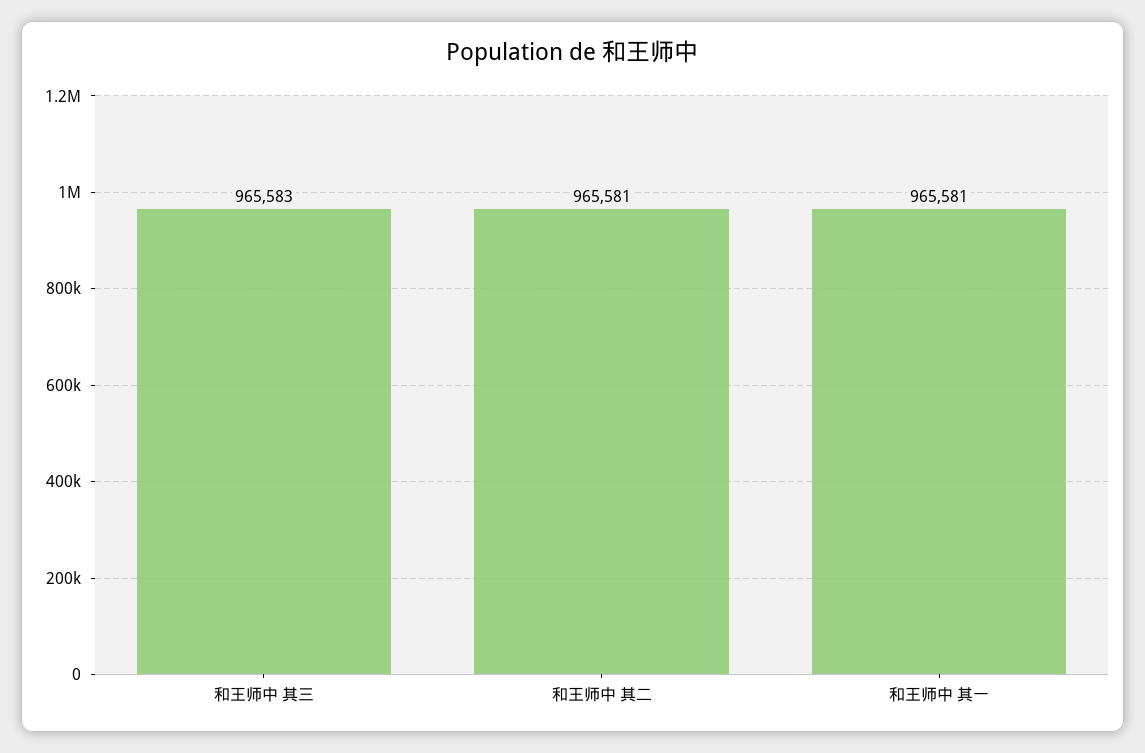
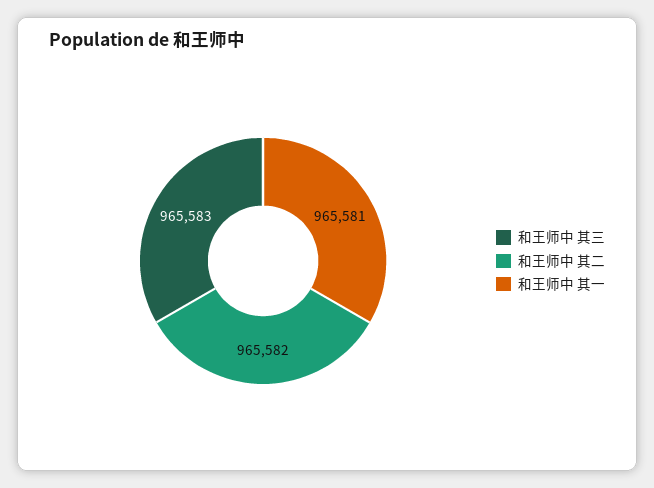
和王师中 其二: 965581 -> 965582

